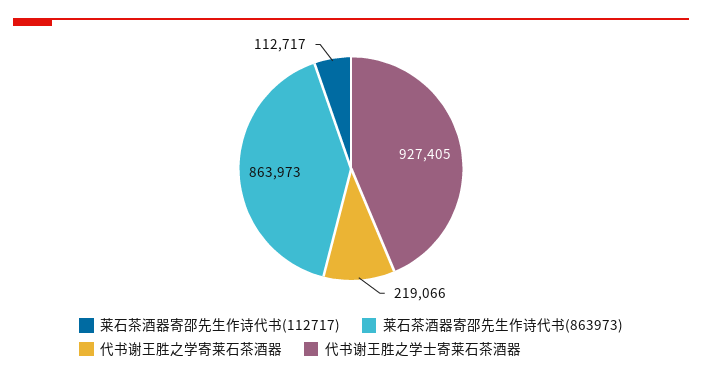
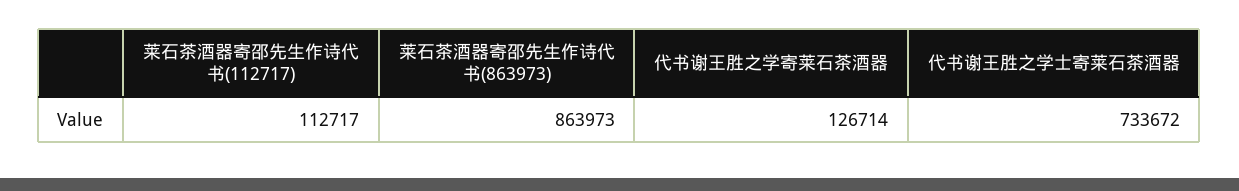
代书谢王胜之学寄莱石茶酒器: 219066 -> 126714
代书谢王胜之学士寄莱石茶酒器: 927405 -> 733672

